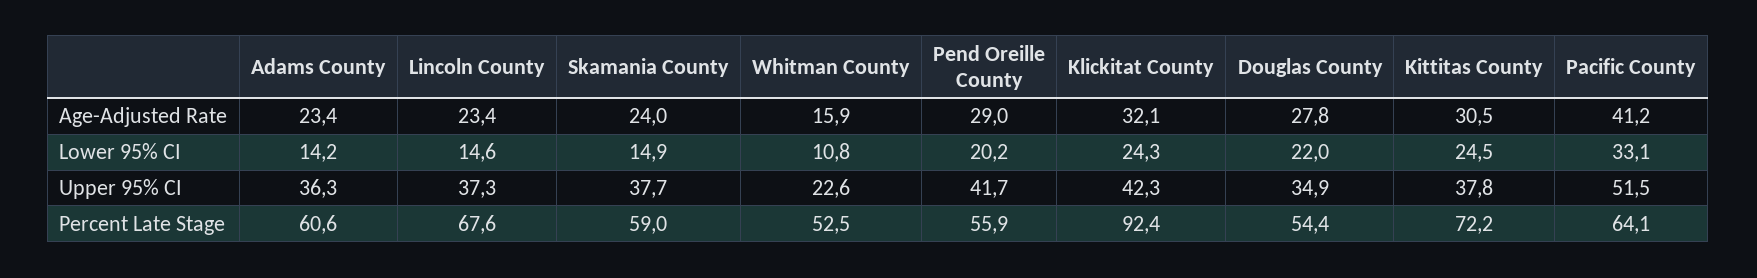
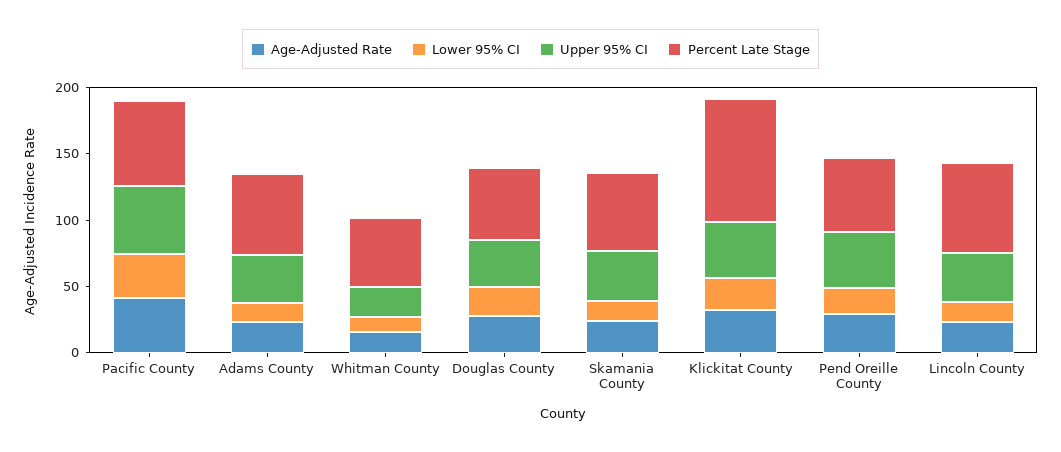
Age-Adjusted Rate, Kittitas County: 30.5 -> none
Lower 95% CI, Kittitas County: 24.5 -> none
Upper 95% CI, Kittitas County: 37.8 -> none
Percent Late Stage, Kittitas County: 72.2 -> none

